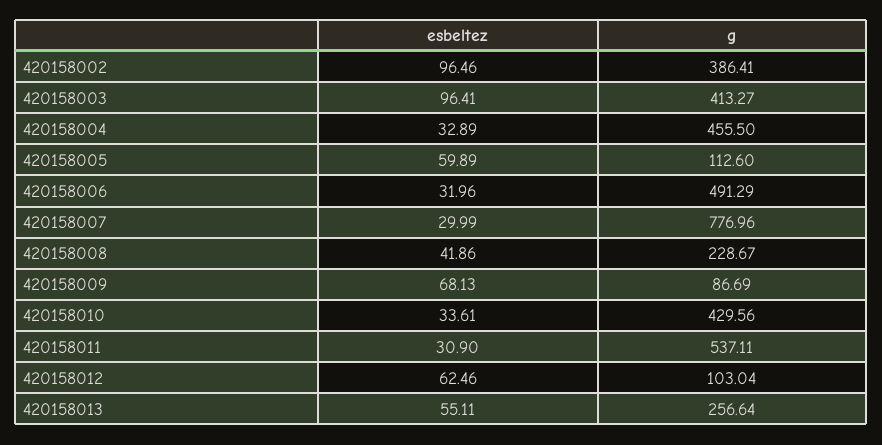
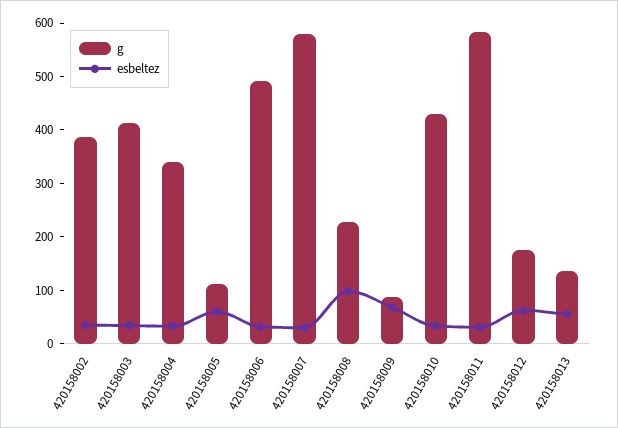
esbeltez, 420158002: 96.46 -> 40
esbeltez, 420158003: 96.41 -> 40
g, 420158004: 455.5 -> 340
g, 420158007: 776.96 -> 580
esbeltez, 420158008: 41.86 -> 100
g, 420158011: 537.11 -> 580
g, 420158012: 103.04 -> 180
g, 420158013: 256.64 -> 140

